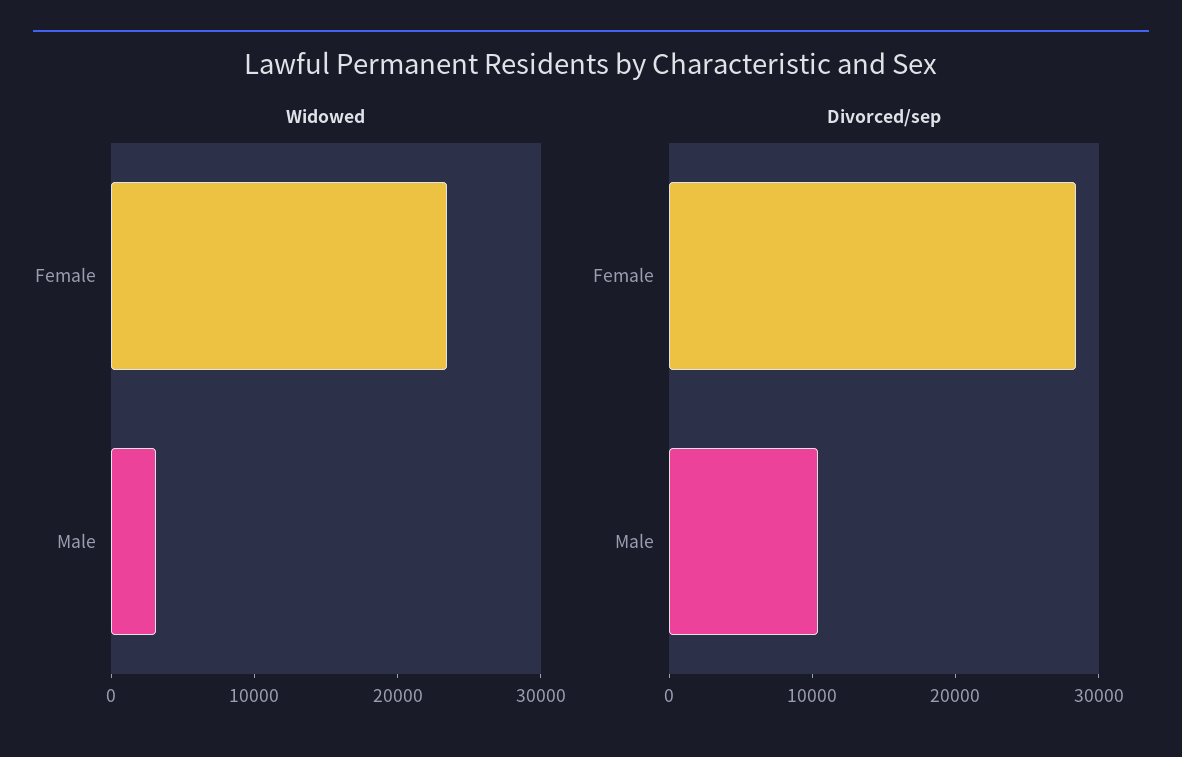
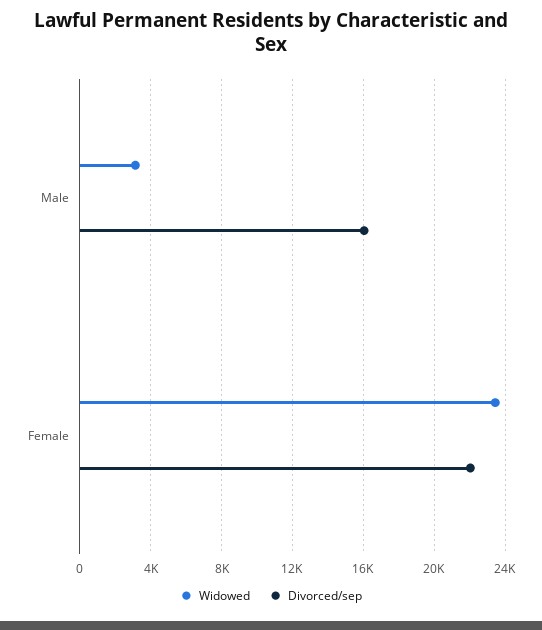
Divorced/sep, Female: 28000 -> 22000
Divorced/sep, Male: 10000 -> 16000

